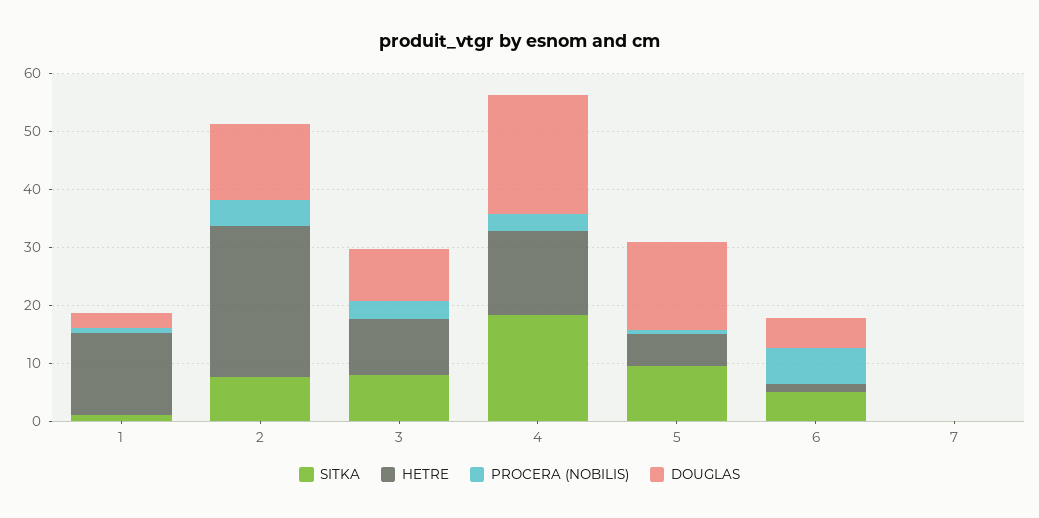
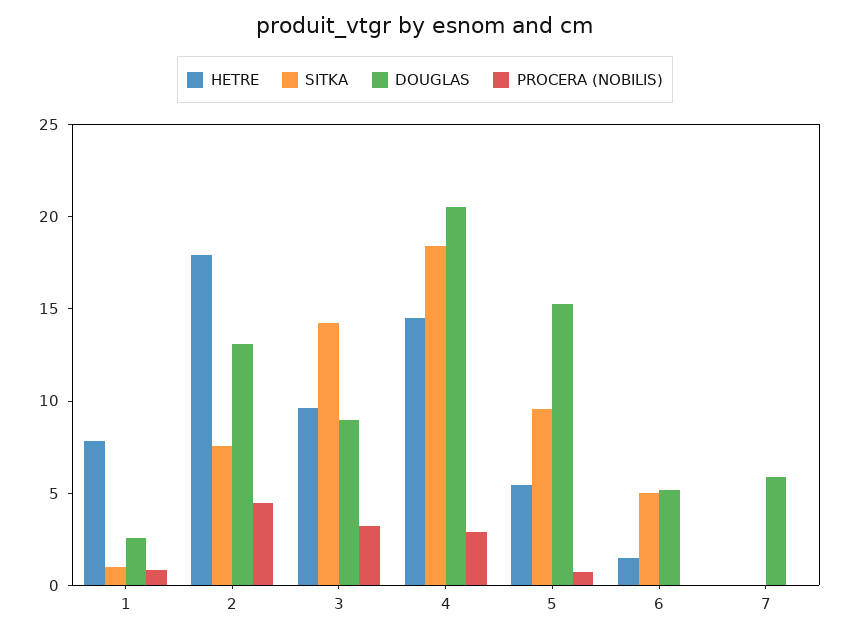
HETRE, 1: 14 -> 8
HETRE, 2: 26 -> 18
SITKA, 3: 8 -> 14
PROCERA (NOBILIS), 6: 6 -> 0
DOUGLAS, 7: 0 -> 6

